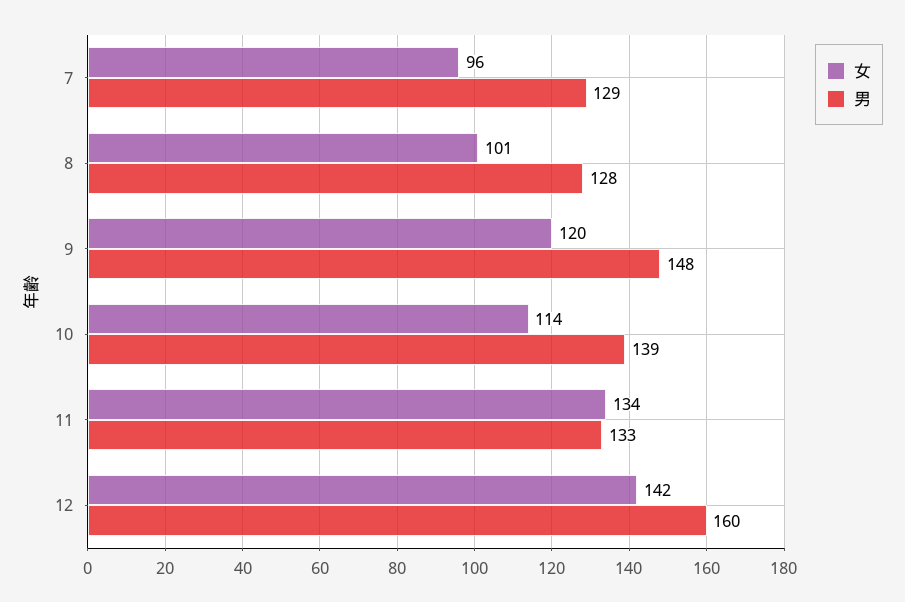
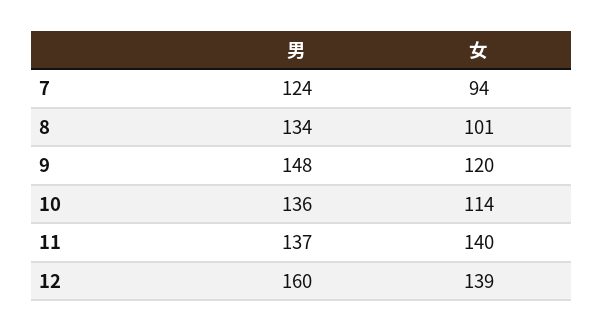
女, 7: 96 -> 94
男, 7: 129 -> 124
男, 8: 128 -> 134
男, 10: 139 -> 136
女, 11: 134 -> 140
男, 11: 133 -> 137
女, 12: 142 -> 139

